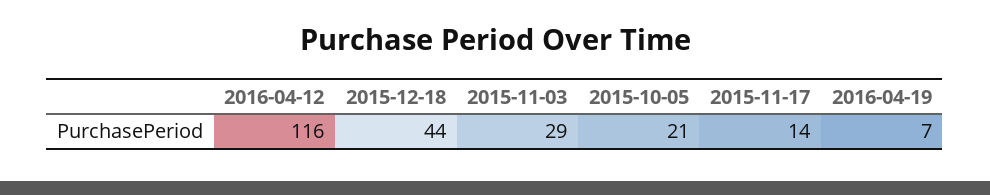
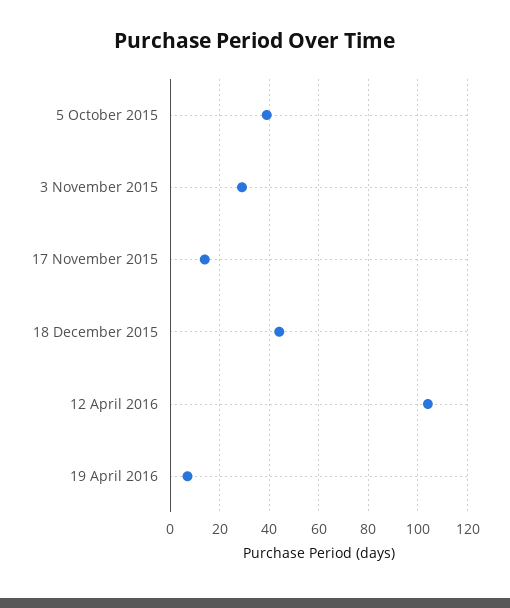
2016-04-12: 116 -> 105
2015-10-05: 21 -> 40

